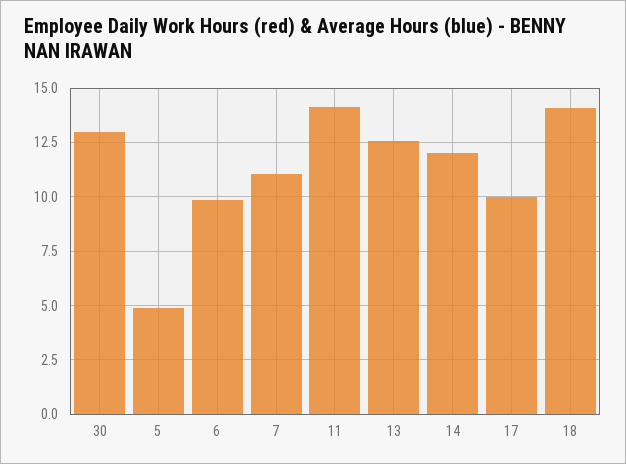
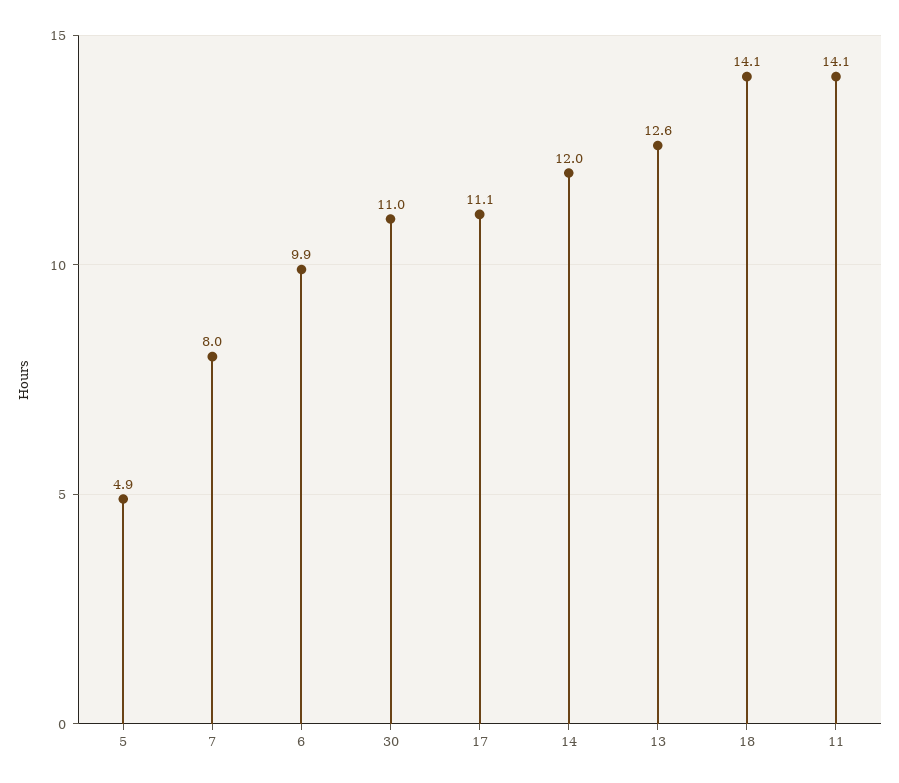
30: 13 -> 11
7: 11 -> 8
17: 10 -> 11.1

